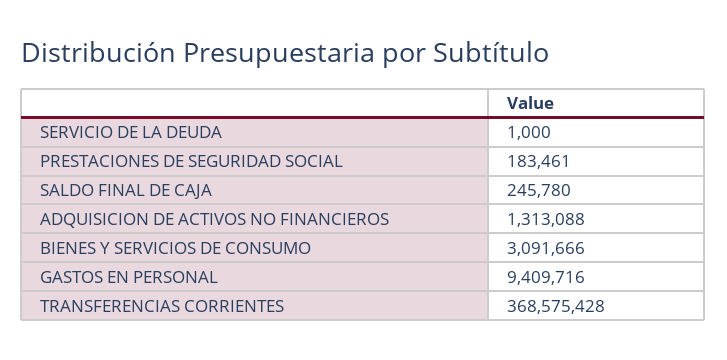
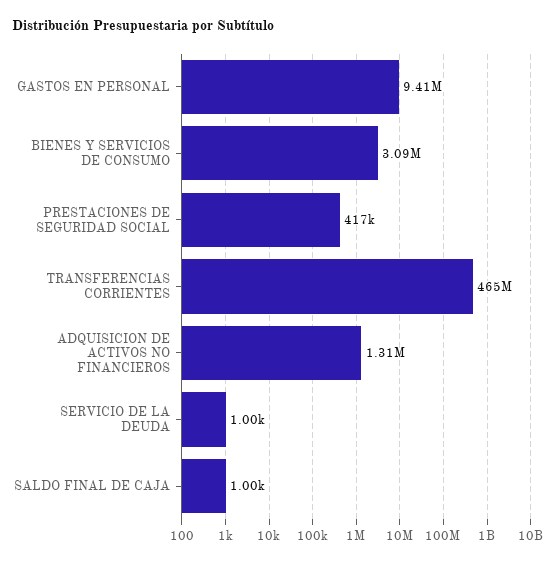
PRESTACIONES DE SEGURIDAD SOCIAL: 183461 -> 417000
SALDO FINAL DE CAJA: 245780 -> 1000
TRANSFERENCIAS CORRIENTES: 368575428 -> 465000000

